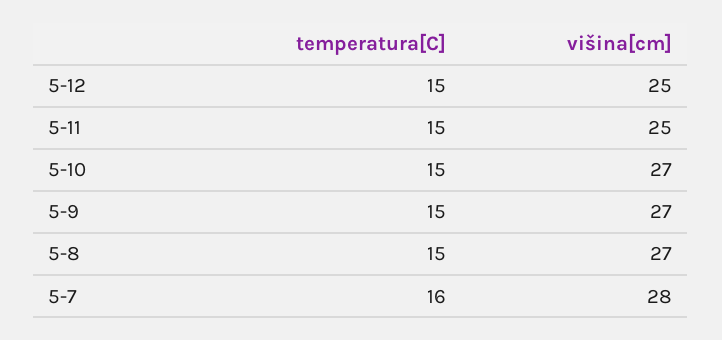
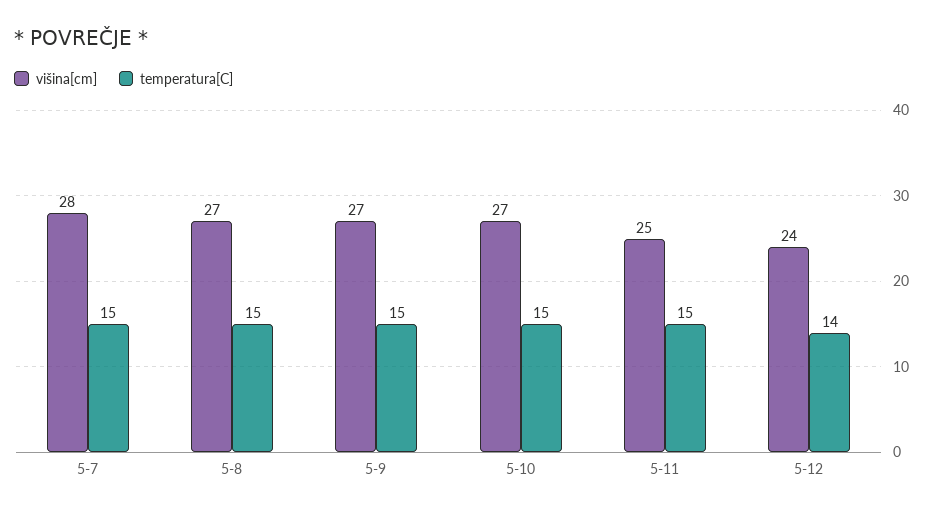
temperatura[C], 5-12: 15 -> 14
višina[cm], 5-12: 25 -> 24
temperatura[C], 5-7: 16 -> 15

